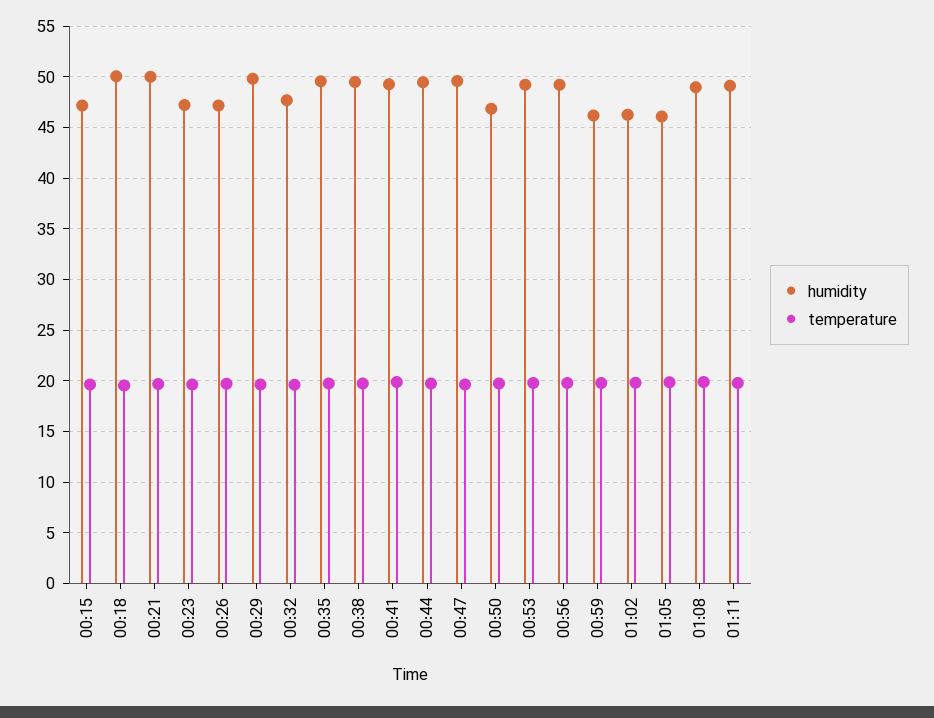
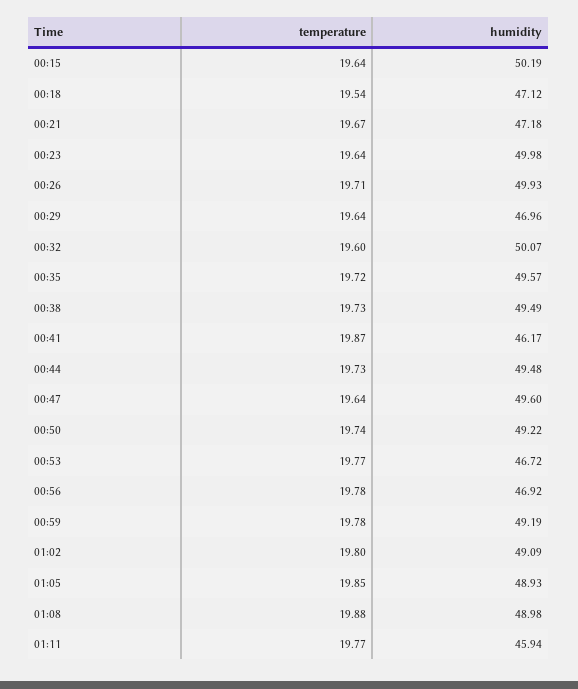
humidity, 00:15: 47 -> 50.19
humidity, 00:18: 50 -> 47.12
humidity, 00:21: 50 -> 47.18
humidity, 00:23: 47 -> 49.98
humidity, 00:26: 47 -> 49.93
humidity, 00:29: 50 -> 46.96
humidity, 00:32: 48 -> 50.07
humidity, 00:41: 49 -> 46.17
humidity, 00:50: 47 -> 49.22
humidity, 00:53: 49 -> 46.72
humidity, 00:56: 49 -> 46.92
humidity, 00:59: 46 -> 49.19
humidity, 01:02: 46 -> 49.09
humidity, 01:05: 46 -> 48.93
humidity, 01:11: 49 -> 45.94

